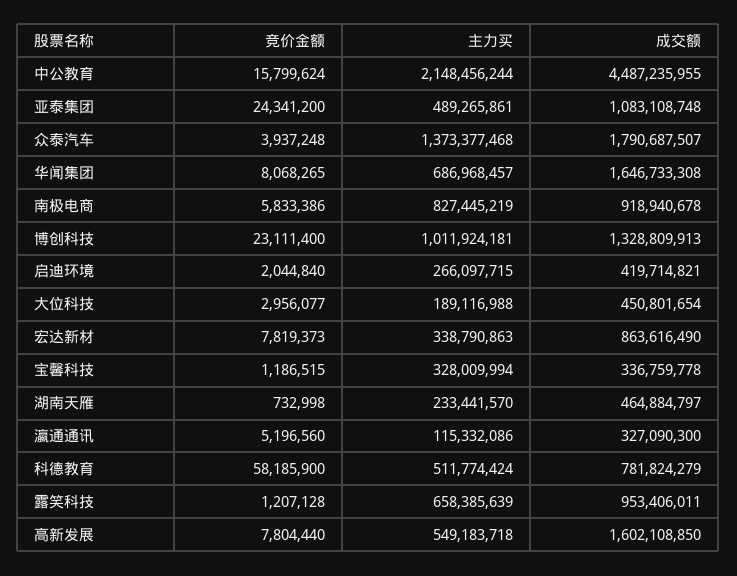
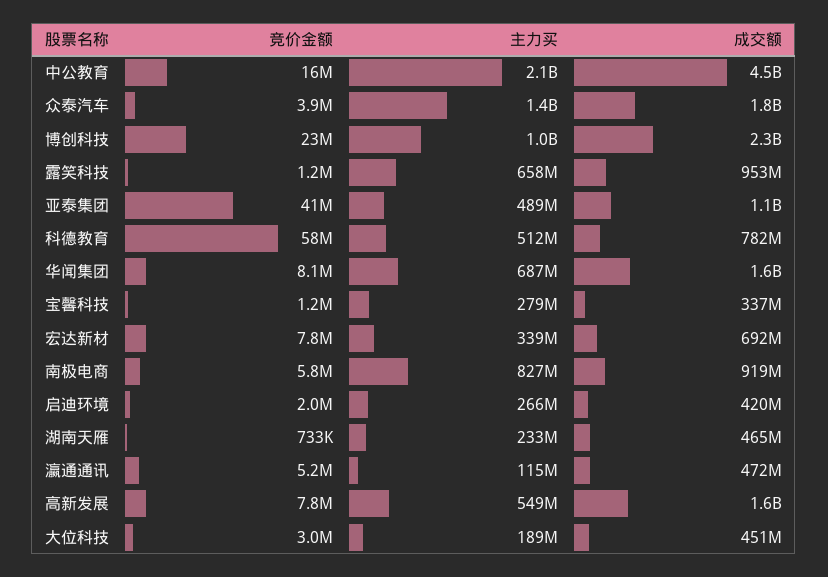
竞价金额, 亚泰集团: 24341200 -> 41000000
成交额, 博创科技: 1328809913 -> 2300000000
成交额, 宏达新材: 863616490 -> 692000000
主力买, 宝馨科技: 328009994 -> 279000000
成交额, 瀛通通讯: 327090300 -> 472000000

